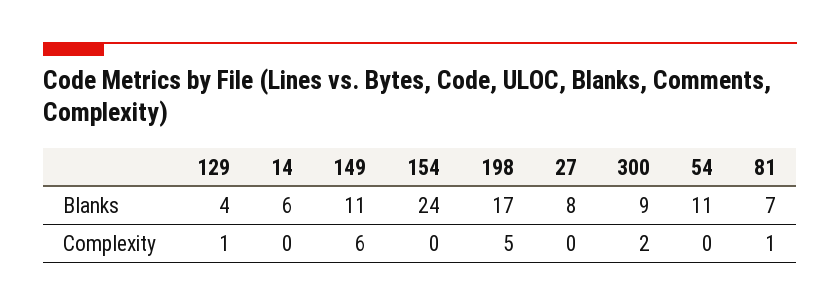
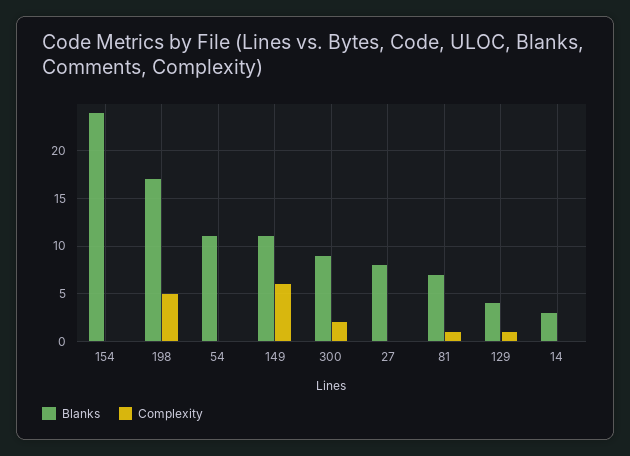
Blanks, 14: 6 -> 3

